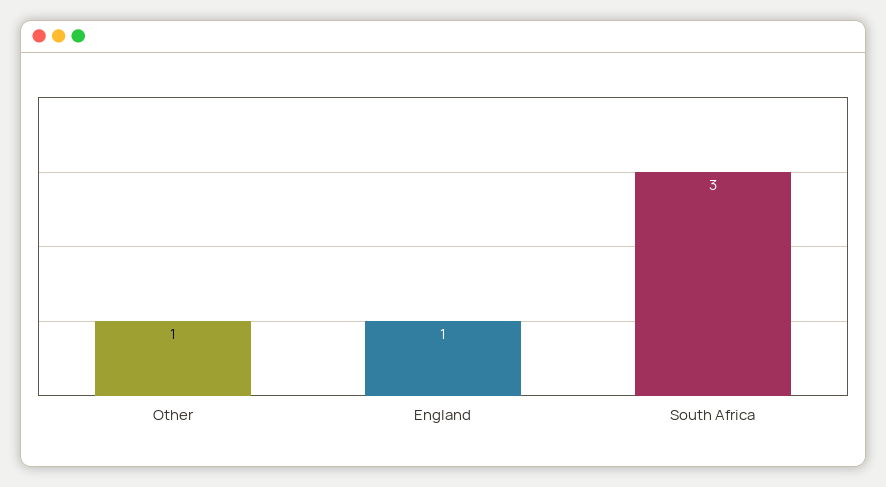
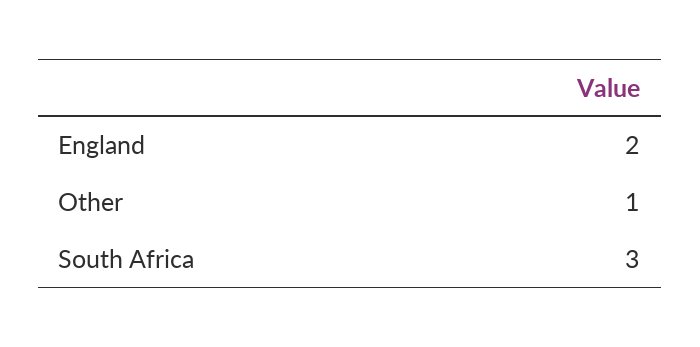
England: 1 -> 2

